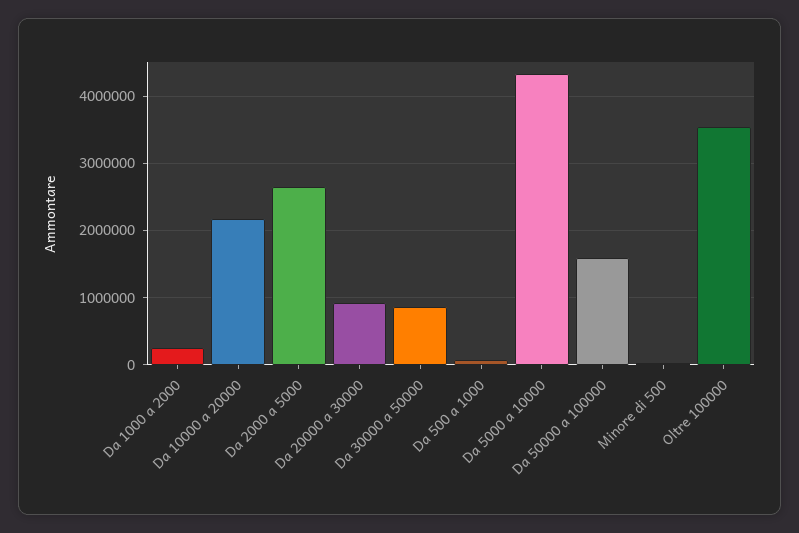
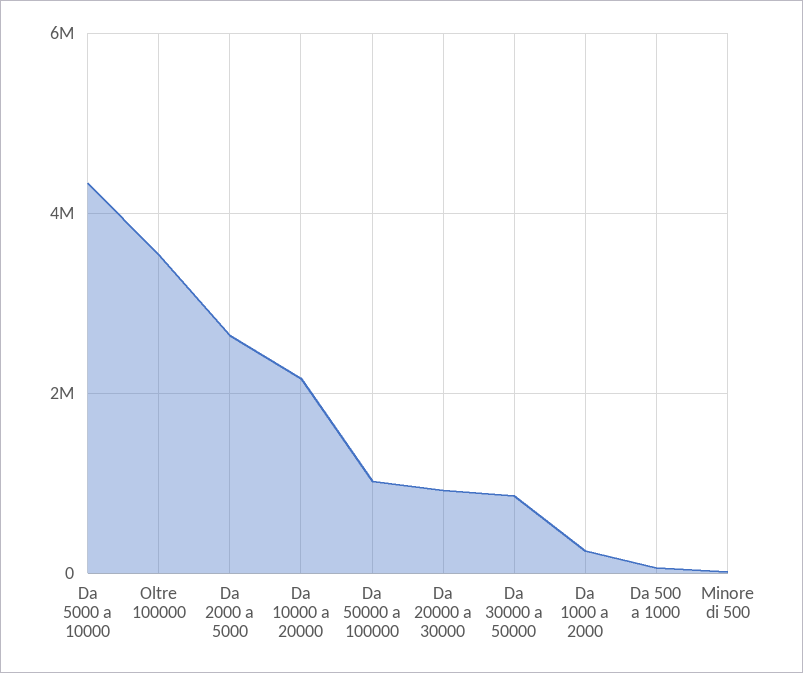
Da 50000 a 100000: 1600000 -> 1000000

